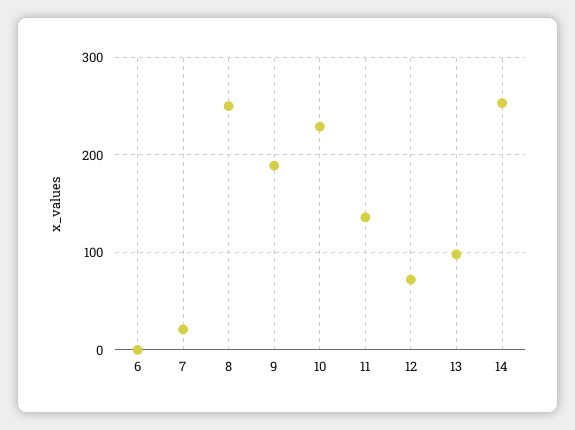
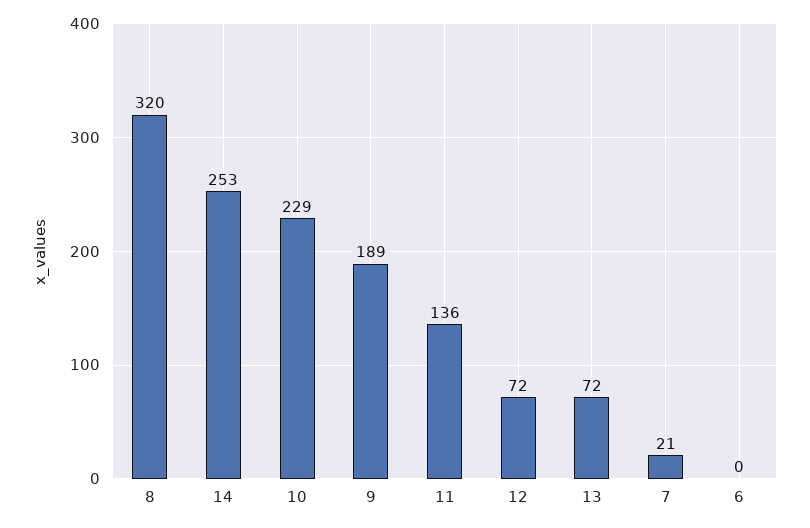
8: 250 -> 320
13: 100 -> 72

